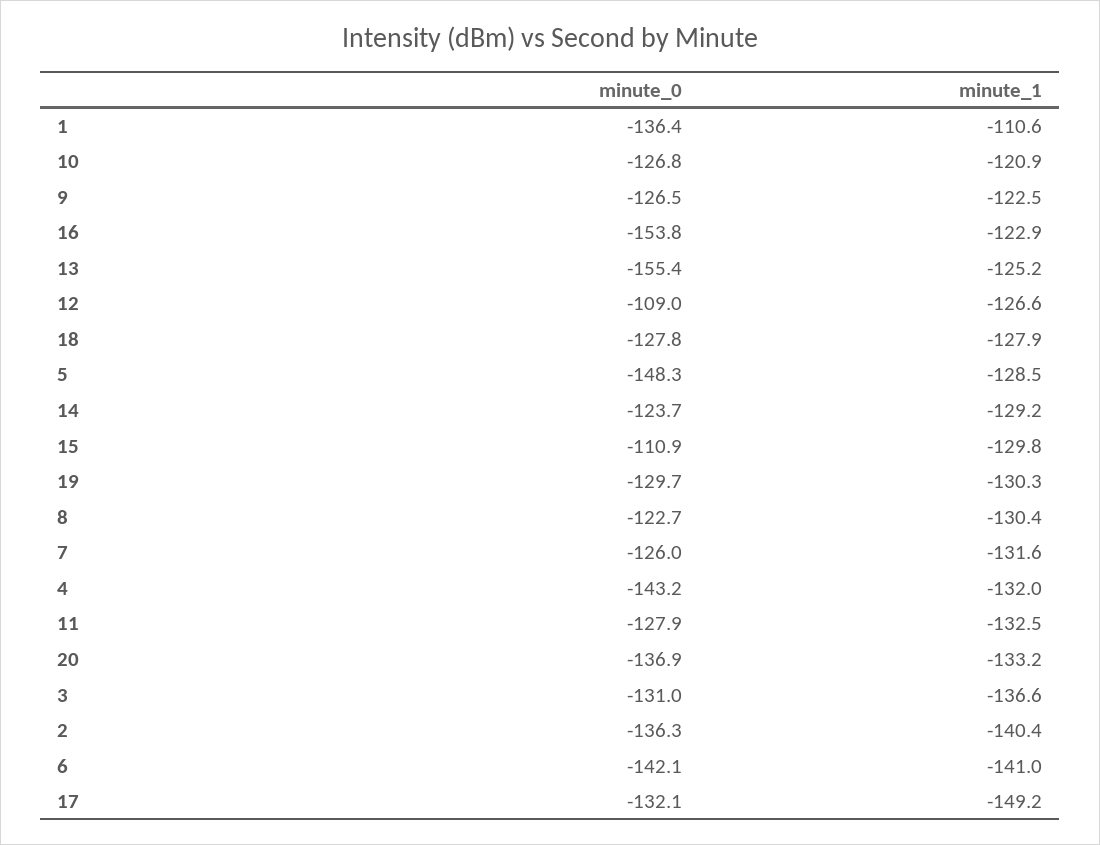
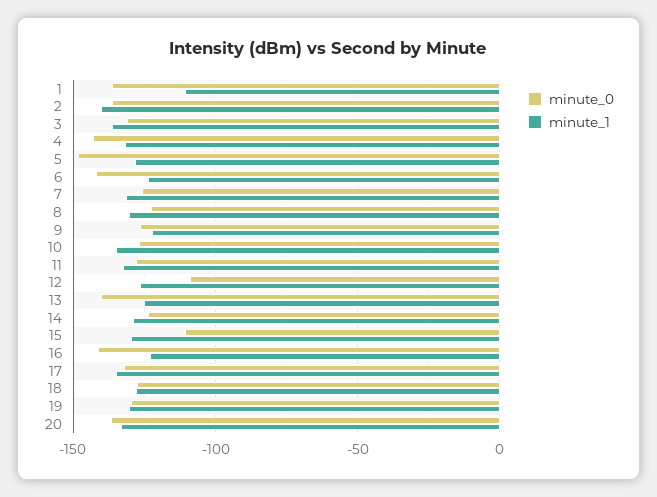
minute_1, 10: -120.9 -> -135
minute_0, 16: -153.8 -> -140
minute_0, 13: -155.4 -> -140
minute_1, 6: -141 -> -125
minute_1, 17: -149.2 -> -135

